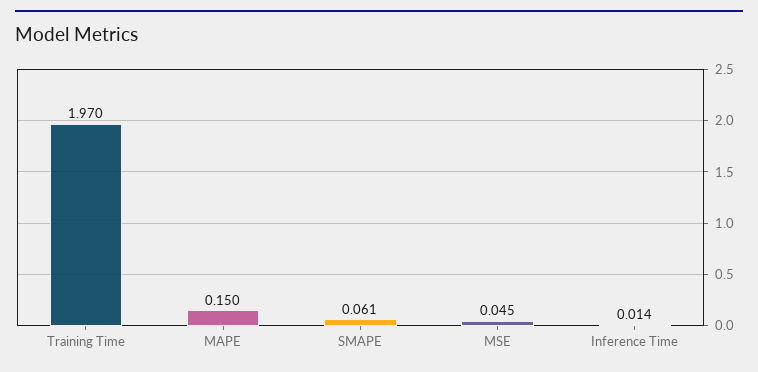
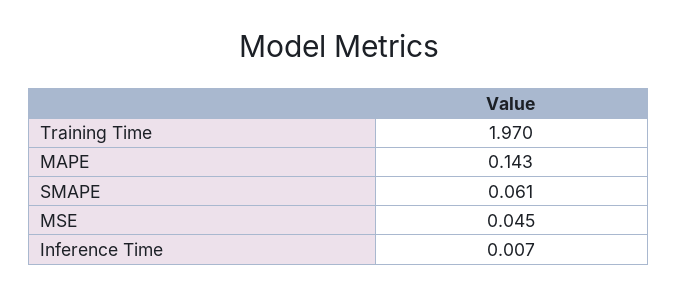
MAPE: 0.15 -> 0.143
Inference Time: 0.014 -> 0.007

